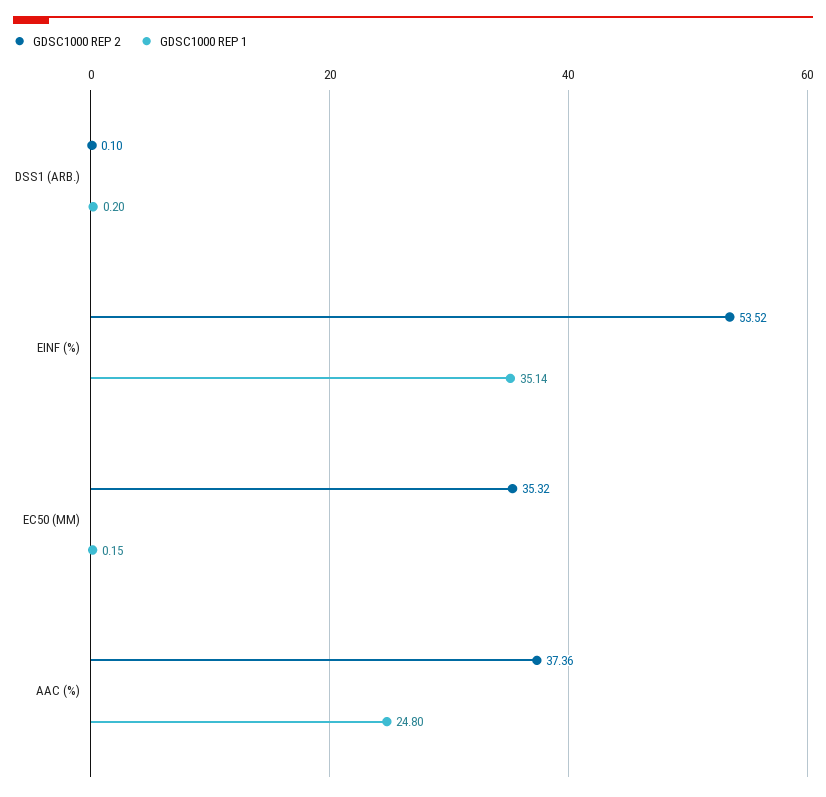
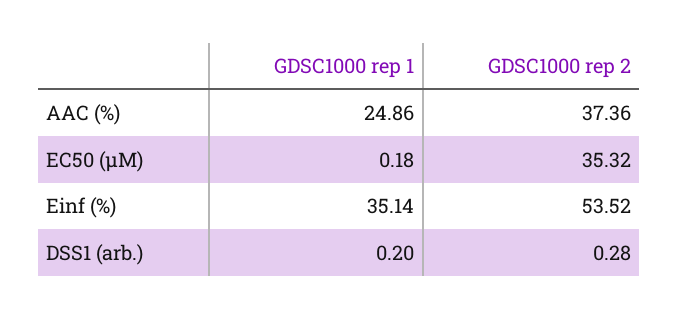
GDSC1000 REP 2, DSS1 (ARB.): 0.1 -> 0.28
GDSC1000 REP 1, EC50 (ΜM): 0.15 -> 0.18
GDSC1000 REP 1, AAC (%): 24.8 -> 24.86

